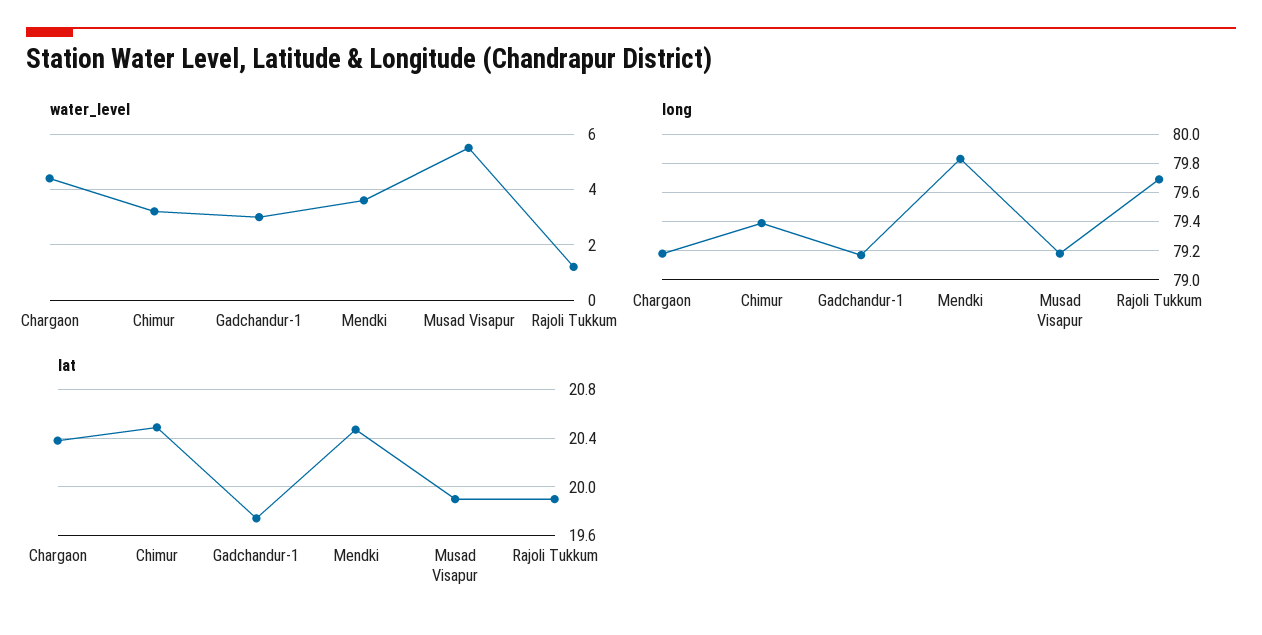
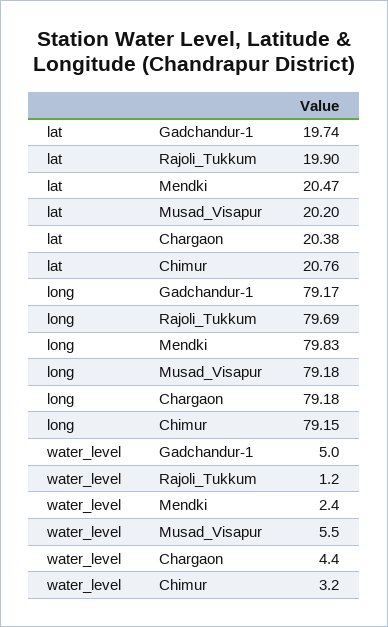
water_level, Gadchandur-1: 3 -> 5
water_level, Mendki: 3.5 -> 2.4
long, Chimur: 79.4 -> 79.15
lat, Chimur: 20.5 -> 20.76
lat, Musad Visapur: 19.9 -> 20.2

